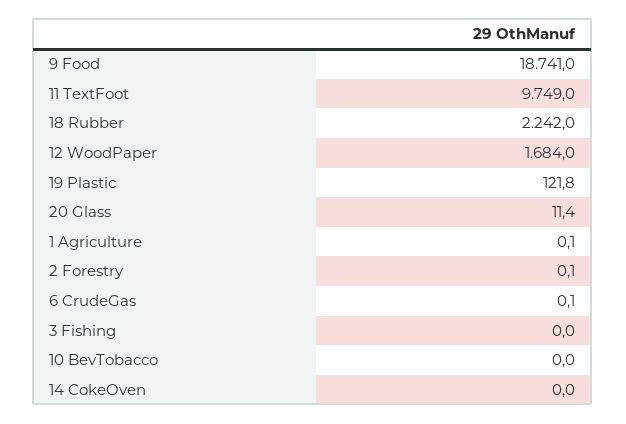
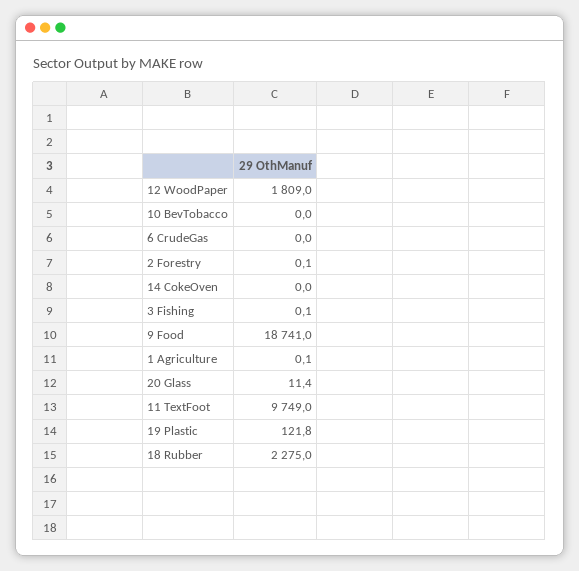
18 Rubber: 2242 -> 2275
12 WoodPaper: 1684 -> 1809
6 CrudeGas: 0.1 -> 0
3 Fishing: 0 -> 0.1

